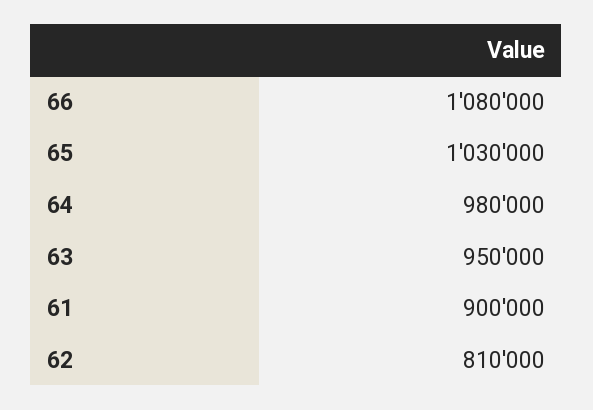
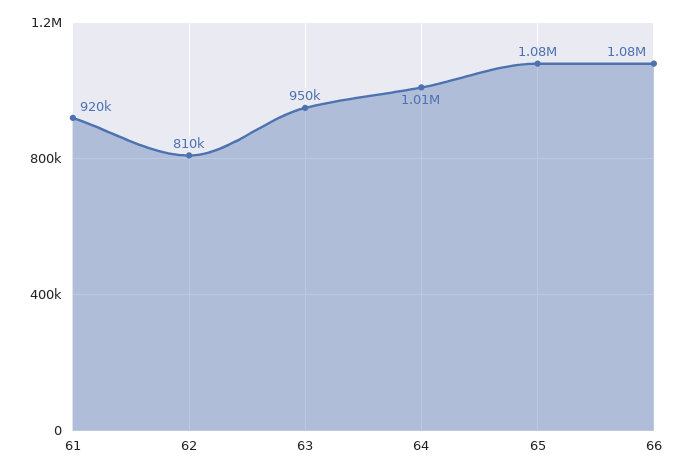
65: 1030000 -> 1080000
64: 980000 -> 1010000
61: 900000 -> 920000

